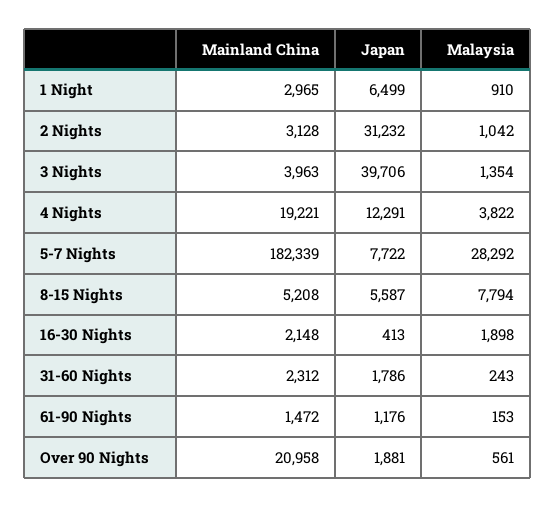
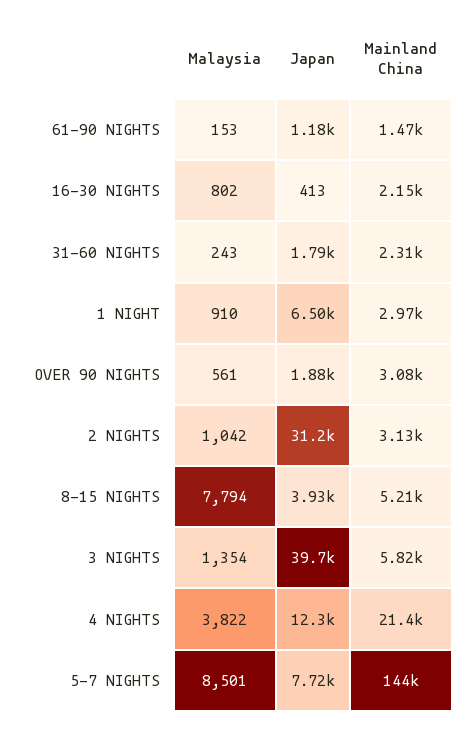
Mainland China, 3 Nights: 3963 -> 5820
Mainland China, 4 Nights: 19221 -> 21400
Mainland China, 5-7 Nights: 182339 -> 144000
Malaysia, 5-7 Nights: 28292 -> 8501
Japan, 8-15 Nights: 5587 -> 3930
Malaysia, 16-30 Nights: 1898 -> 802
Mainland China, Over 90 Nights: 20958 -> 3080

